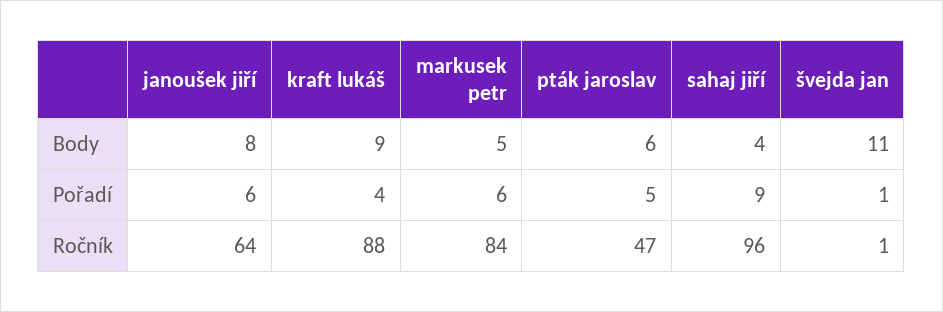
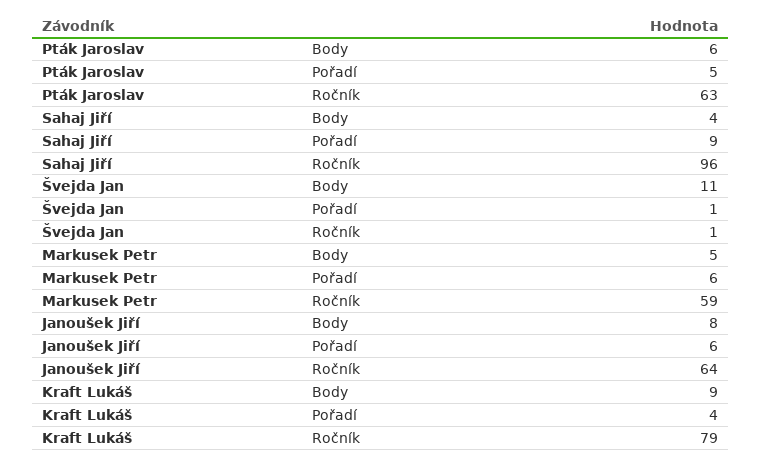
kraft lukáš, Ročník: 88 -> 79
markusek petr, Ročník: 84 -> 59
pták jaroslav, Ročník: 47 -> 63

